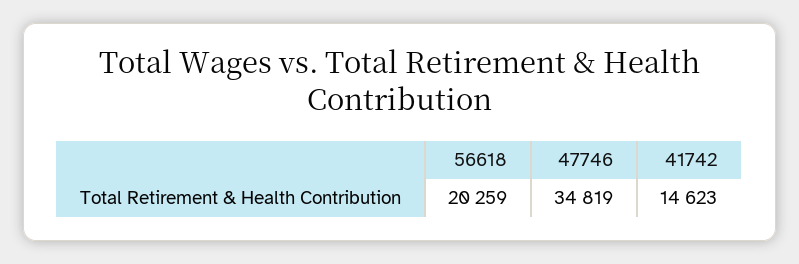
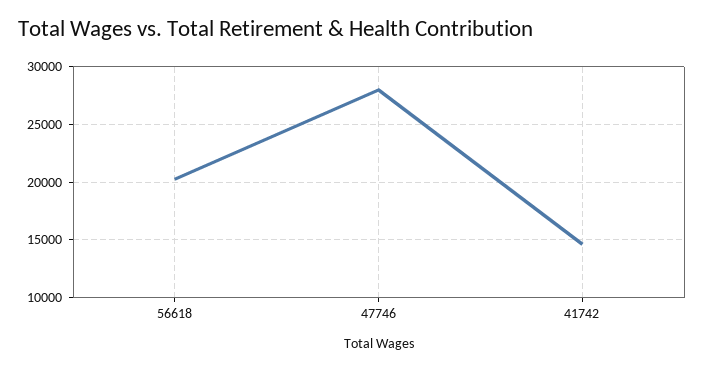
47746: 34819 -> 28000

